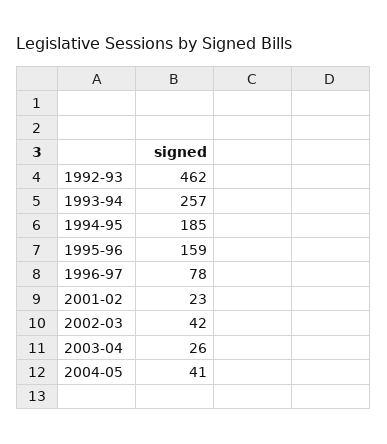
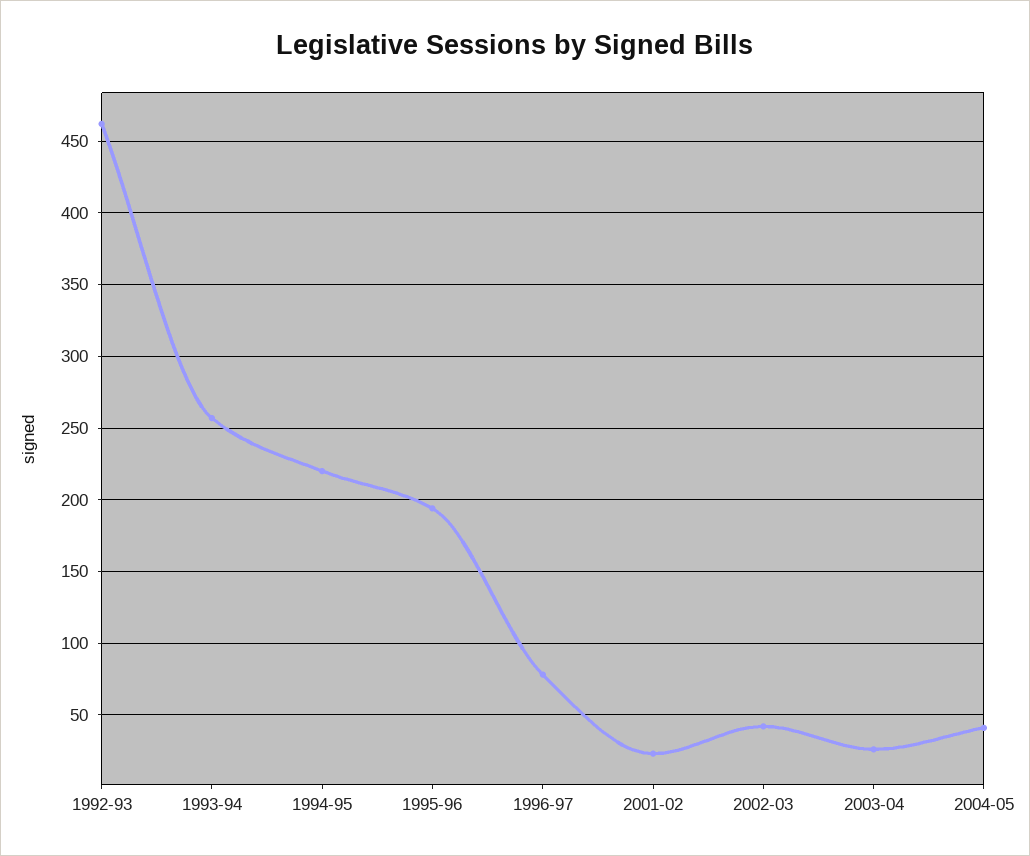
1994-95: 185 -> 220
1995-96: 159 -> 195

